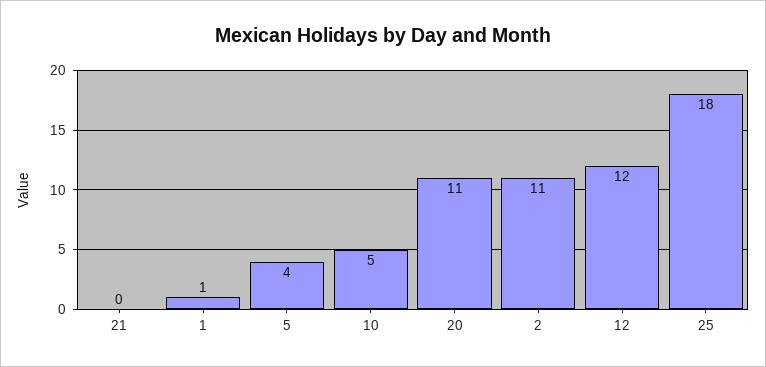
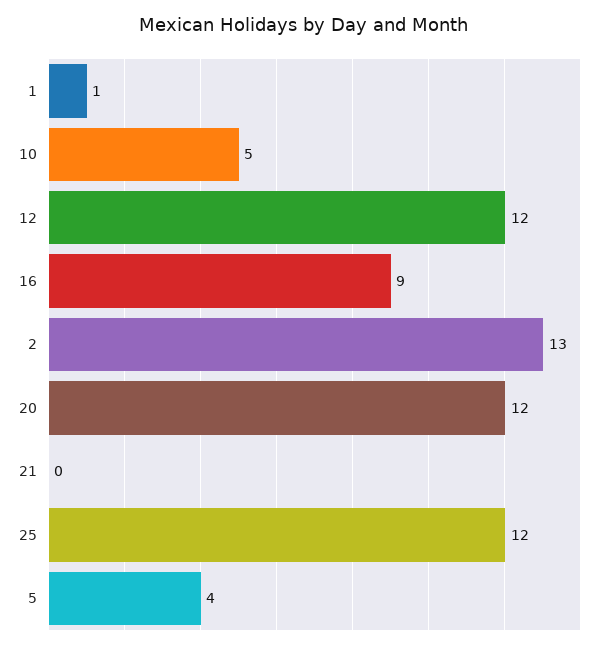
20: 11 -> 12
2: 11 -> 13
25: 18 -> 12
16: none -> 9

